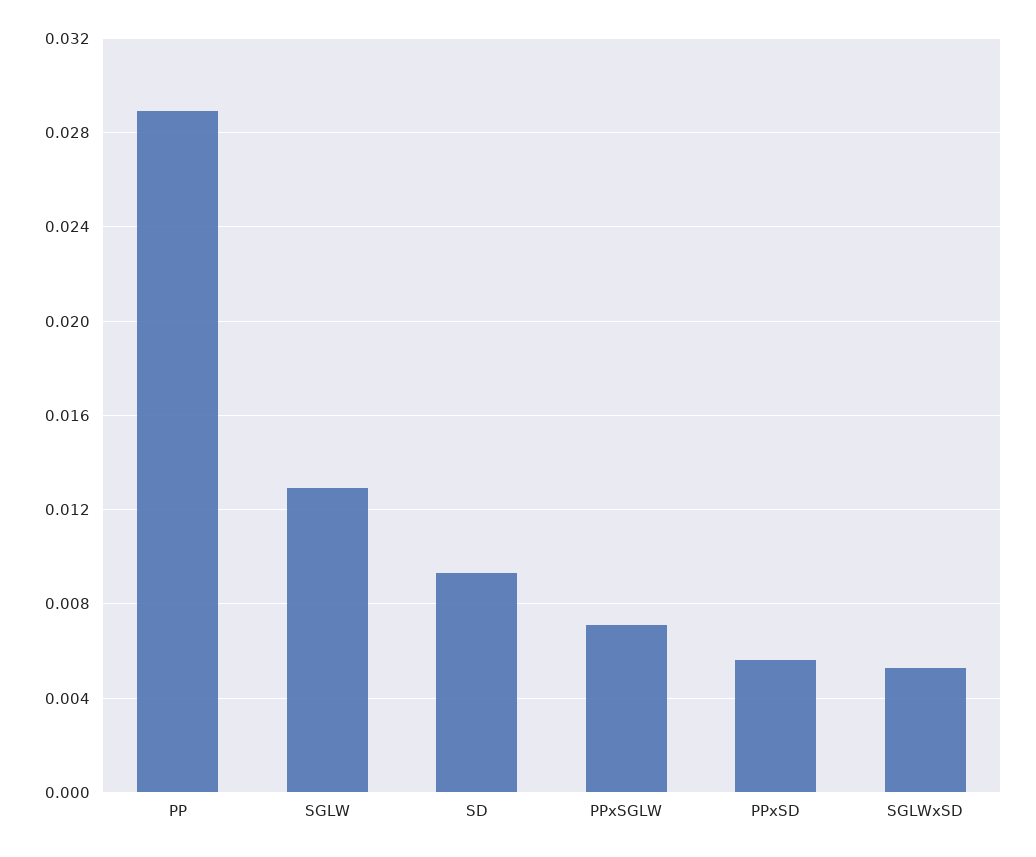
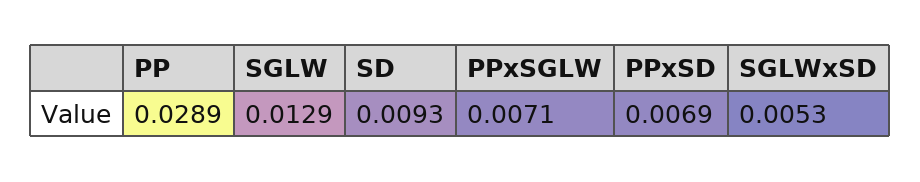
PPxSD: 0.0055 -> 0.0069

